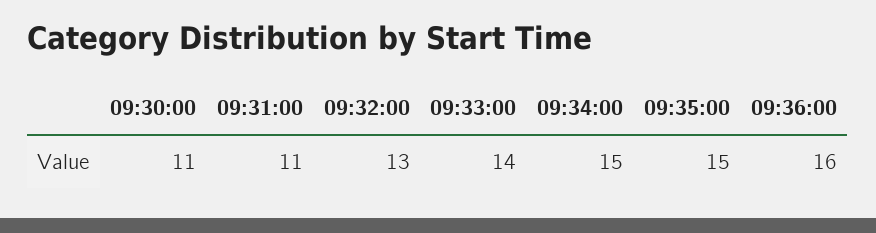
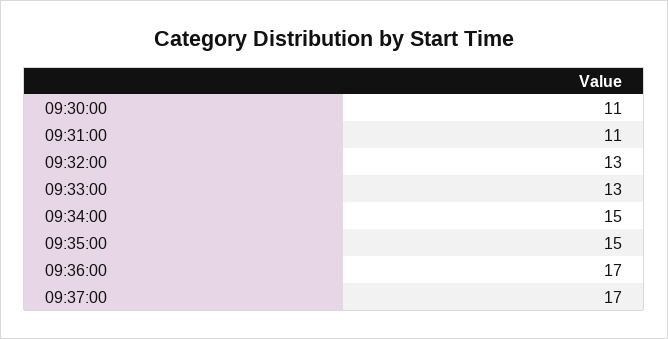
09:33:00: 14 -> 13
09:36:00: 16 -> 17
09:37:00: none -> 17

